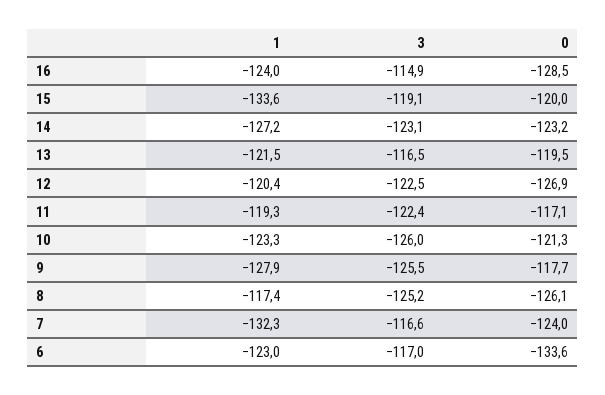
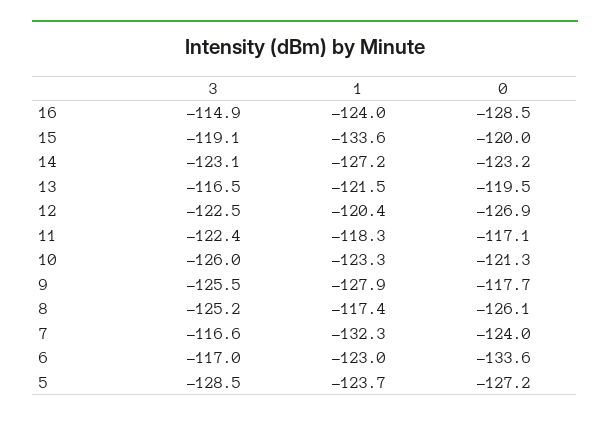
1, 11: -119.3 -> -118.3
3, 5: none -> -128.5
1, 5: none -> -123.7
0, 5: none -> -127.2

